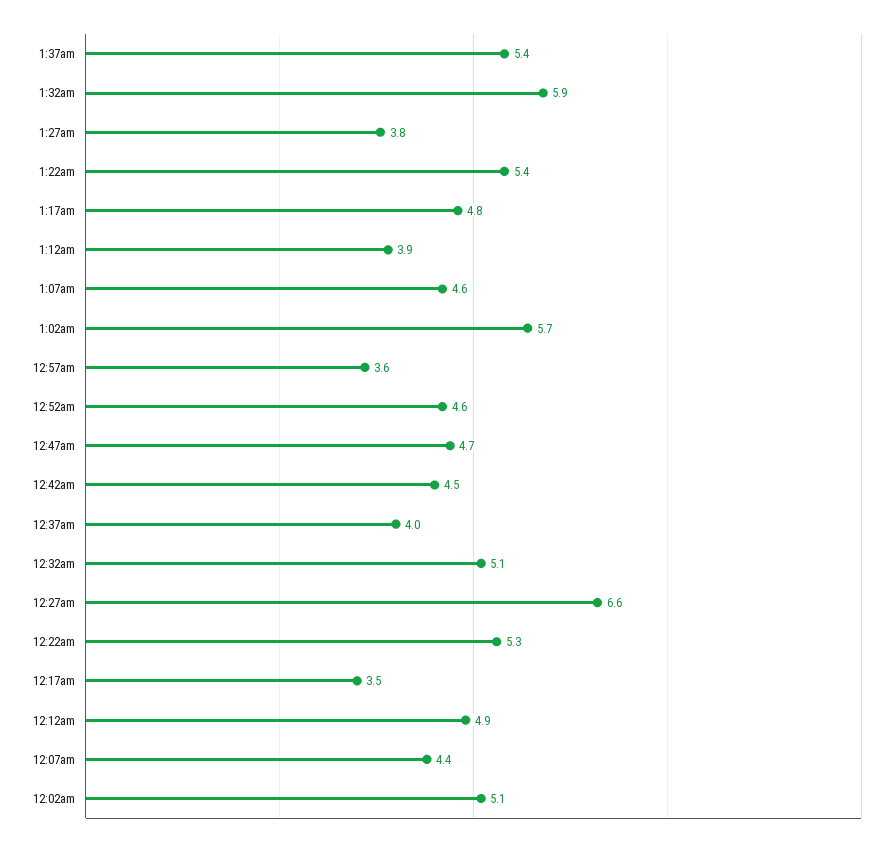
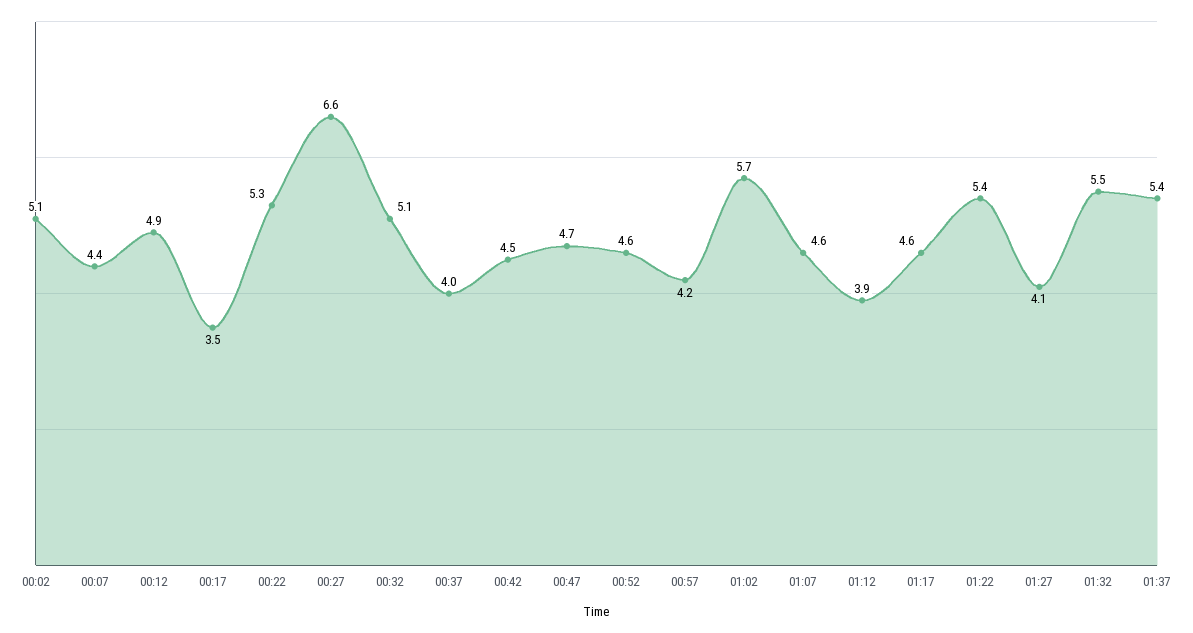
1:32am: 5.9 -> 5.5
1:27am: 3.8 -> 4.1
1:17am: 4.8 -> 4.6
12:57am: 3.6 -> 4.2

